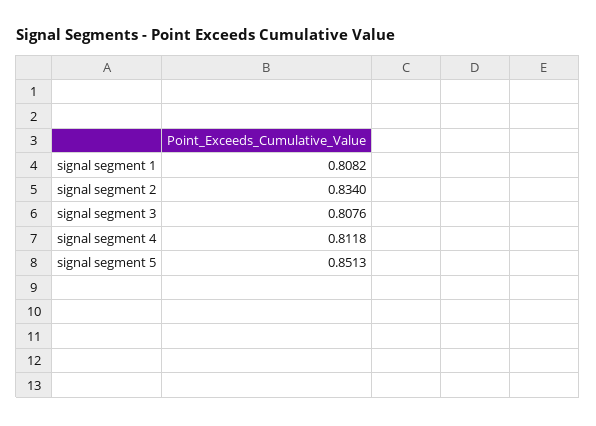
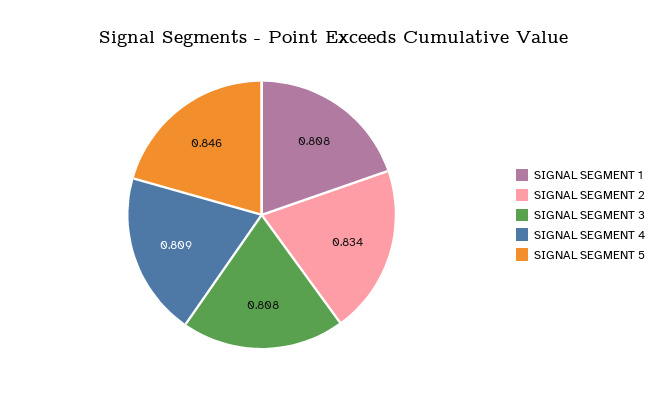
signal segment 4: 0.8118 -> 0.809
signal segment 5: 0.8513 -> 0.846

